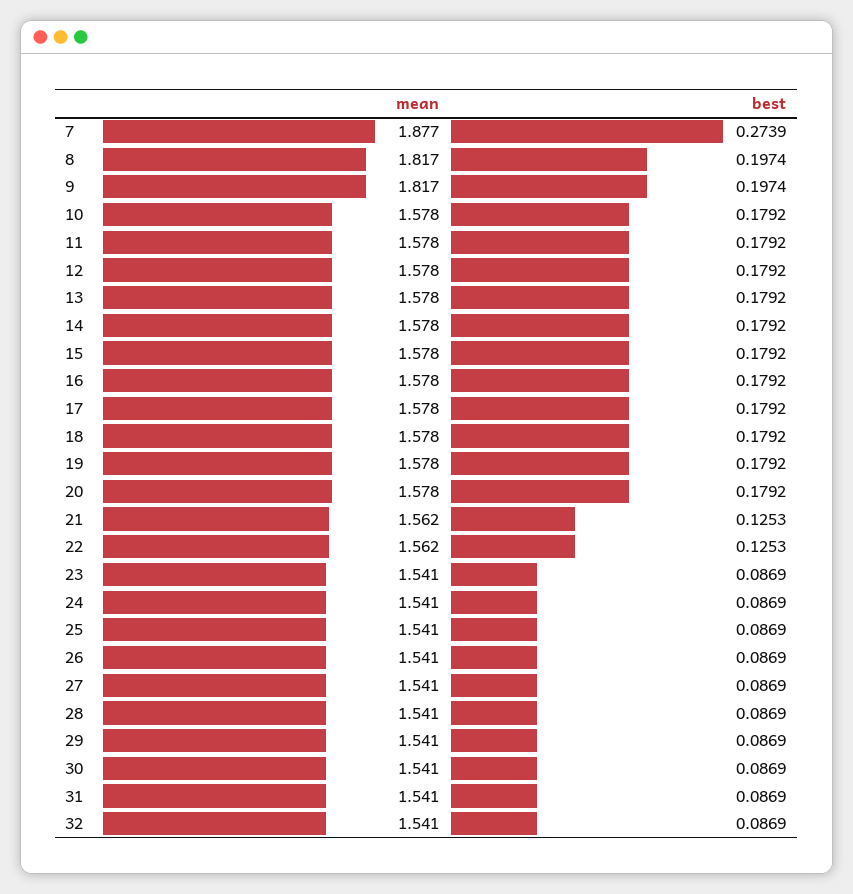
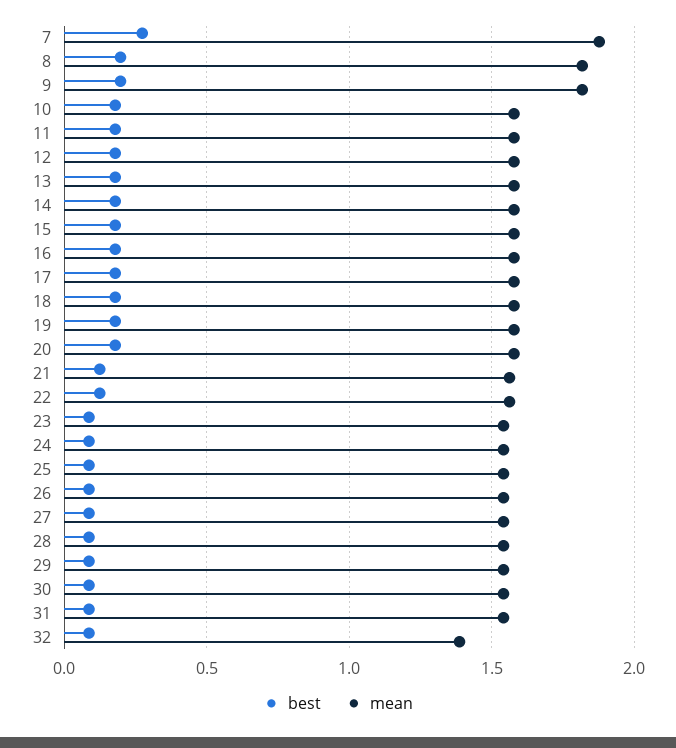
mean, 32: 1.541 -> 1.4

